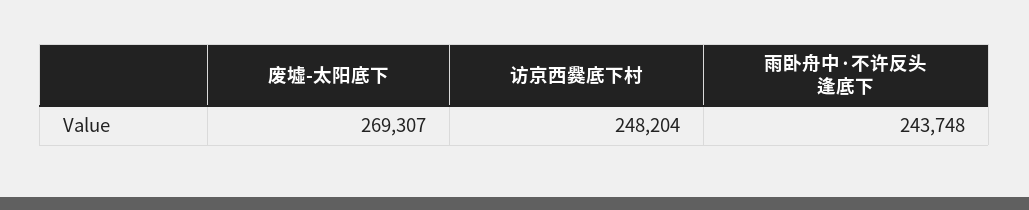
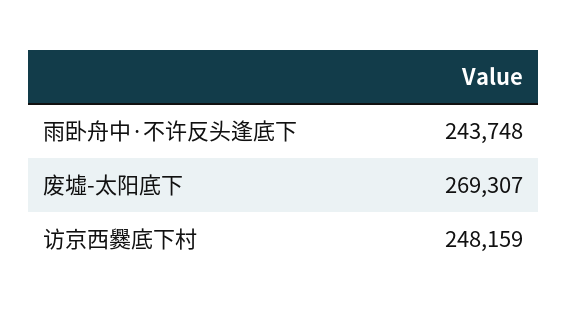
访京西爨底下村: 248204 -> 248159

